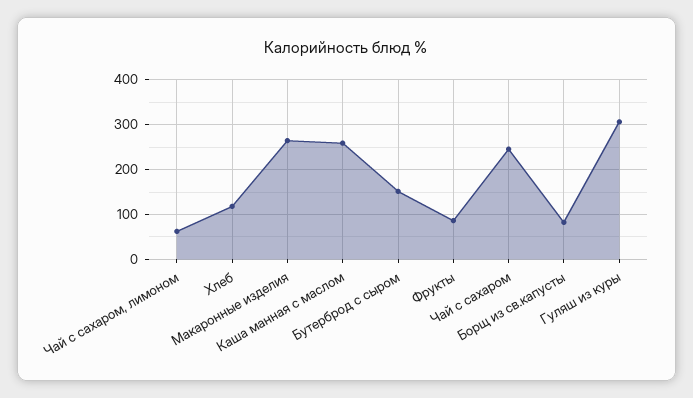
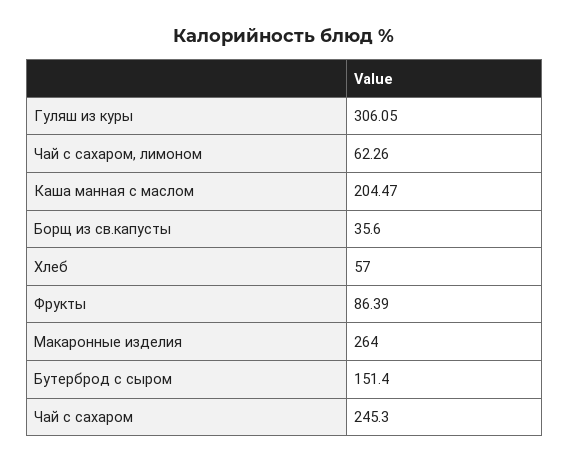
Хлеб: 120 -> 57
Каша манная с маслом: 260 -> 204.47
Борщ из св.капусты: 80 -> 35.6

